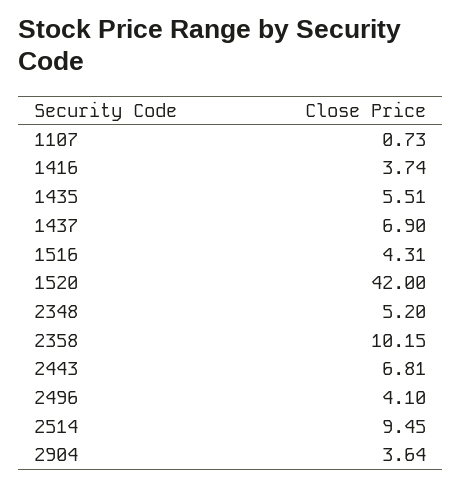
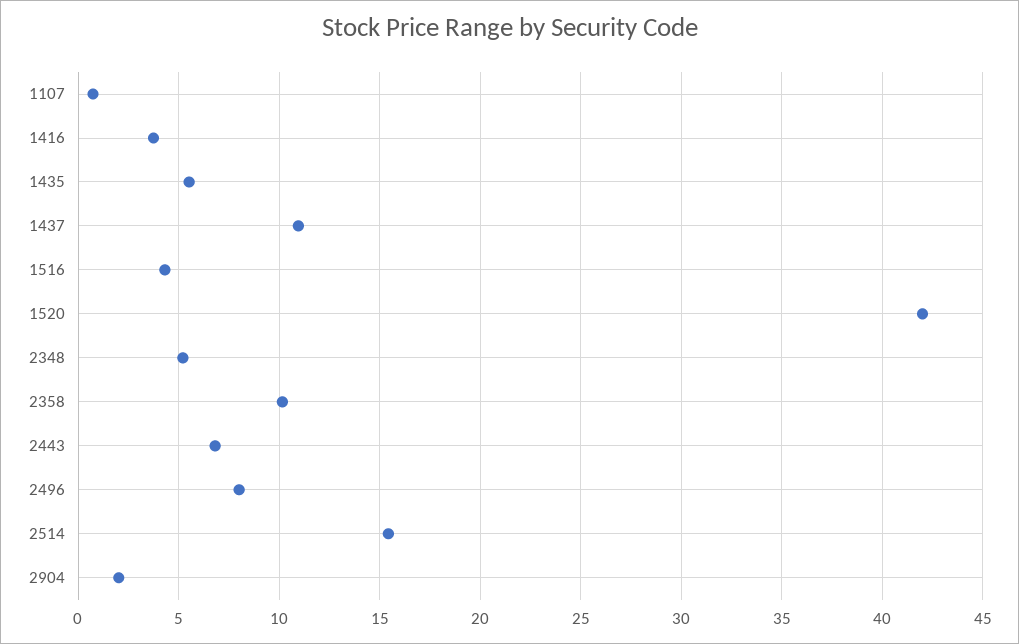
1437: 6.9 -> 11
2496: 4.1 -> 8
2514: 9.45 -> 15.5
2904: 3.64 -> 2

